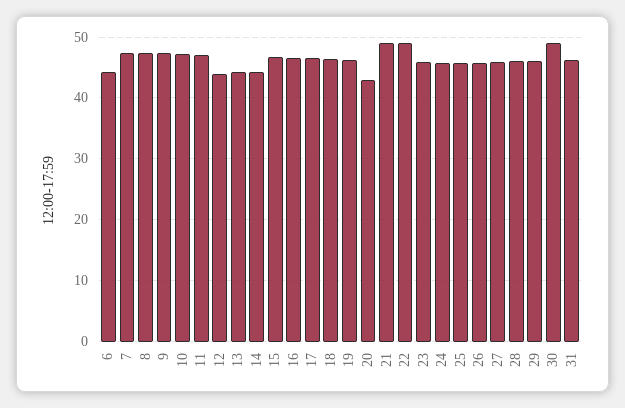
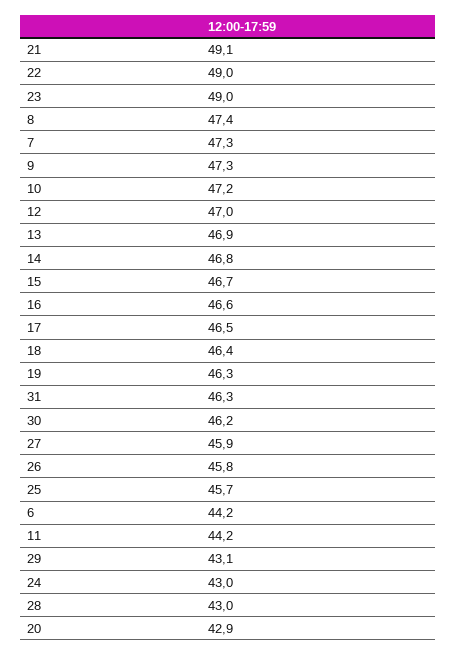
11: 47 -> 44.2
12: 44 -> 47
13: 44 -> 46.9
14: 44 -> 46.8
23: 46 -> 49
24: 46 -> 43
28: 46 -> 43
29: 46 -> 43.1
30: 49 -> 46.2

